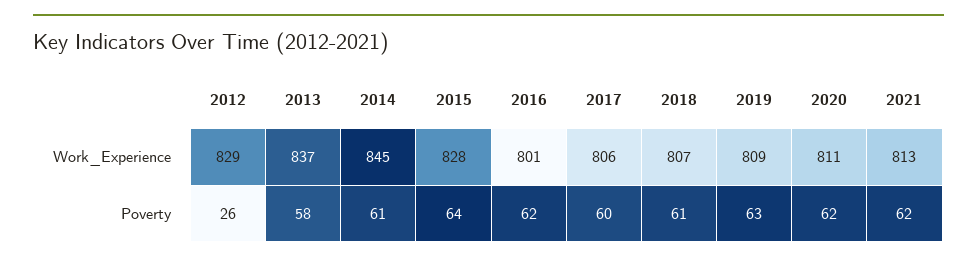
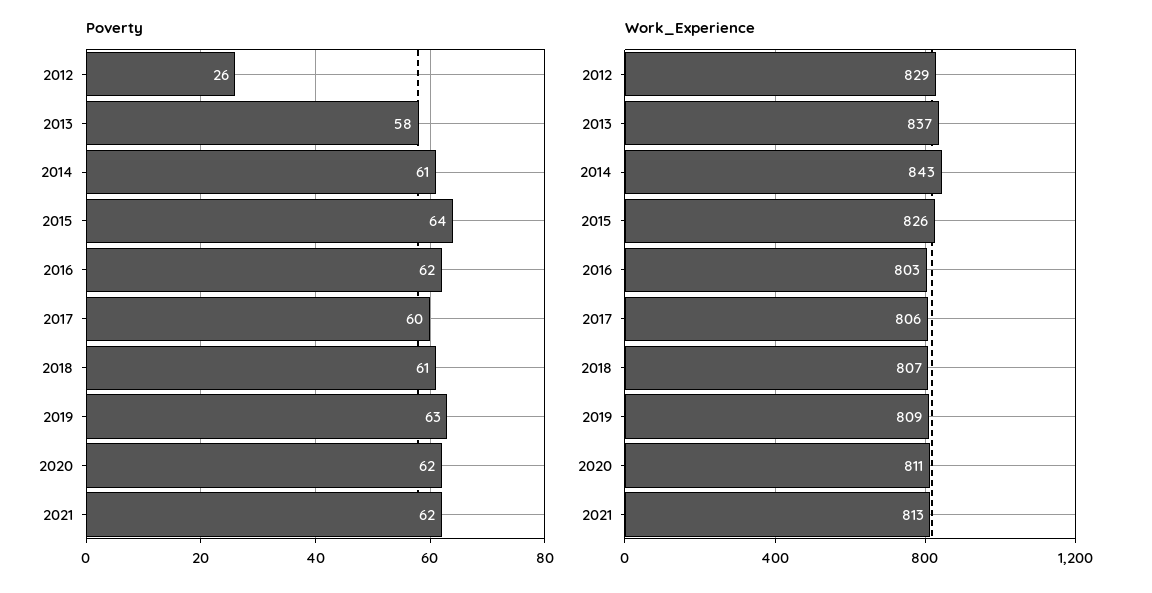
Work_Experience, 2014: 845 -> 843
Work_Experience, 2015: 828 -> 826
Work_Experience, 2016: 801 -> 803

